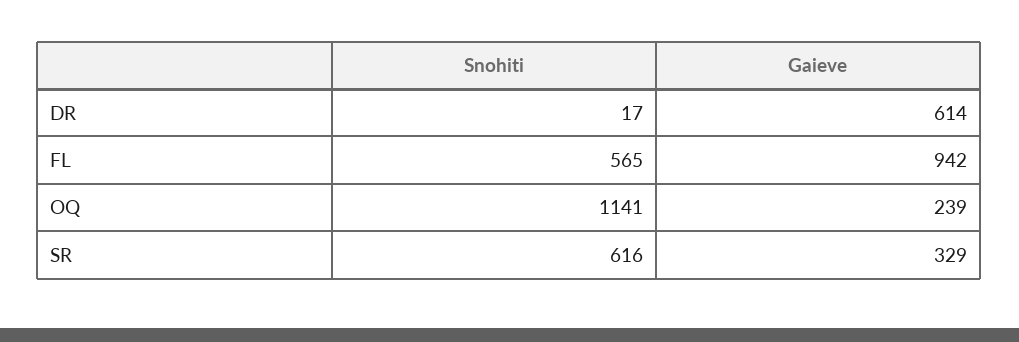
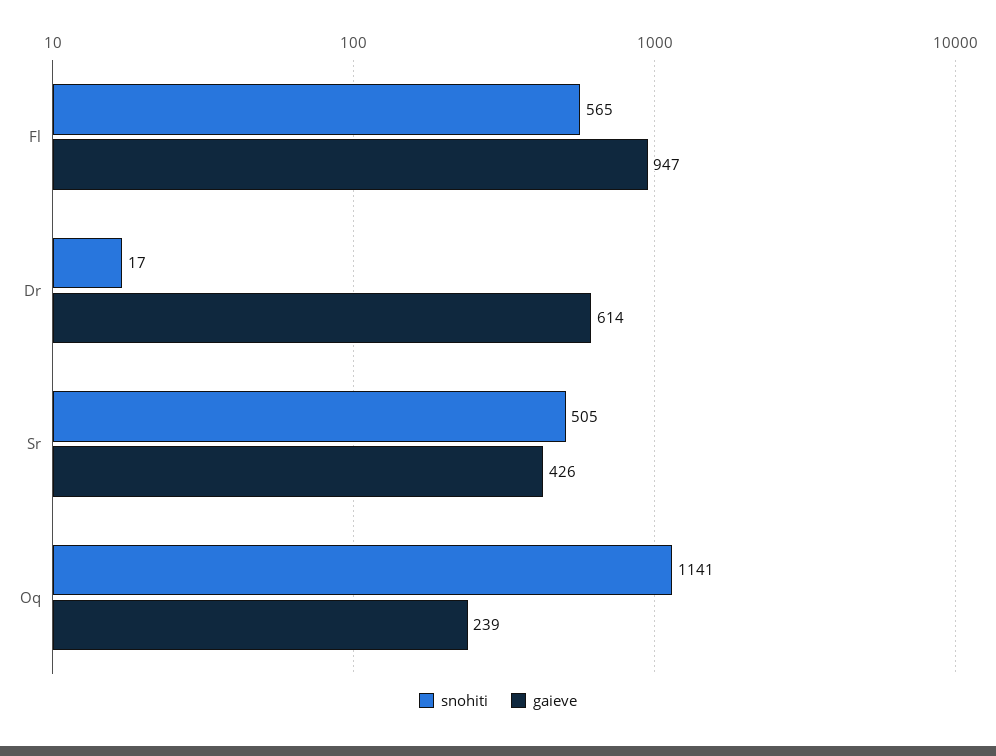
Gaieve, FL: 942 -> 947
Snohiti, SR: 616 -> 505
Gaieve, SR: 329 -> 426

